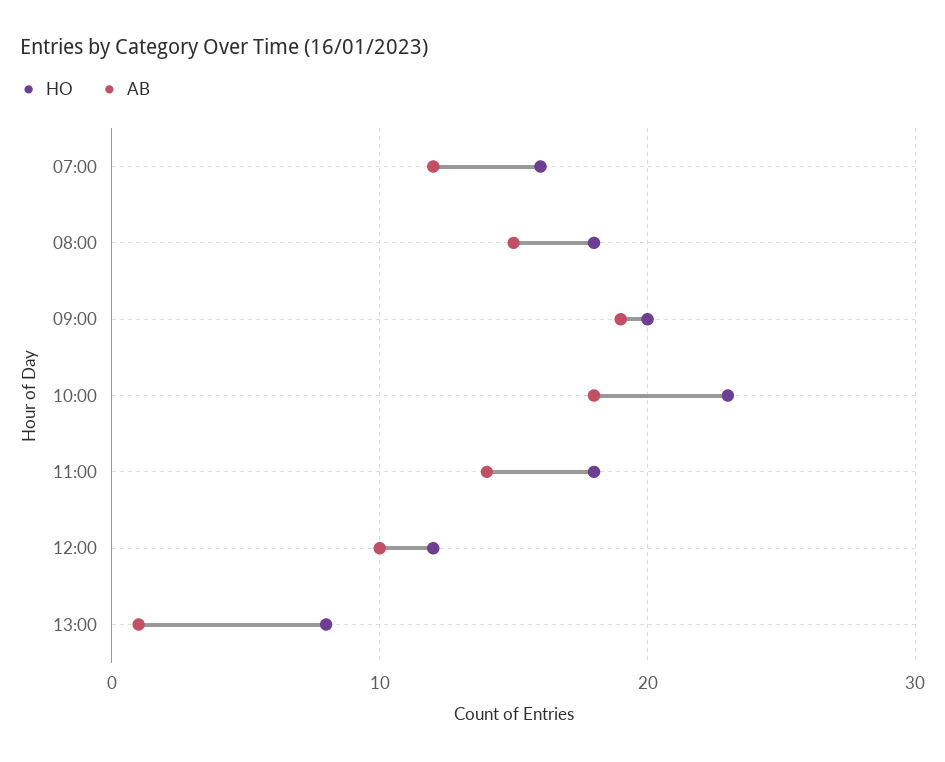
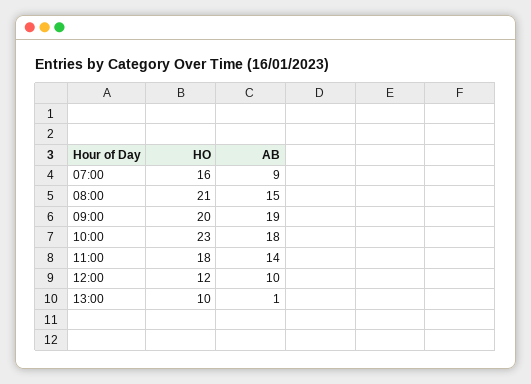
AB, 07:00: 12 -> 9
HO, 08:00: 18 -> 21
HO, 13:00: 8 -> 10

